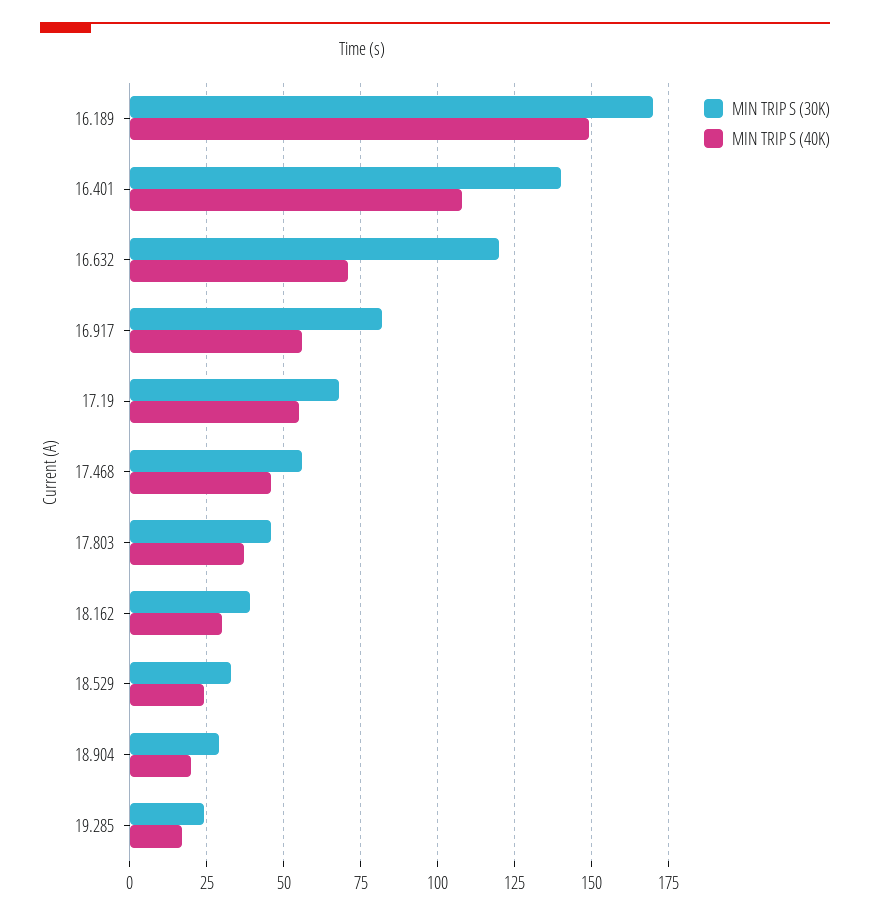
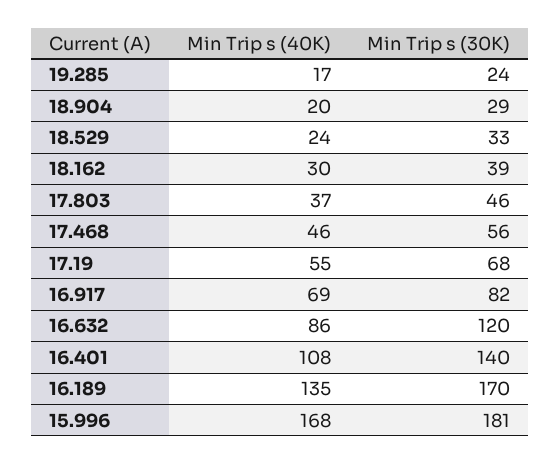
MIN TRIP S (40K), 16.189: 150 -> 135
MIN TRIP S (40K), 16.632: 70 -> 86
MIN TRIP S (40K), 16.917: 55 -> 69
MIN TRIP S (40K), 15.996: none -> 168
MIN TRIP S (30K), 15.996: none -> 181

